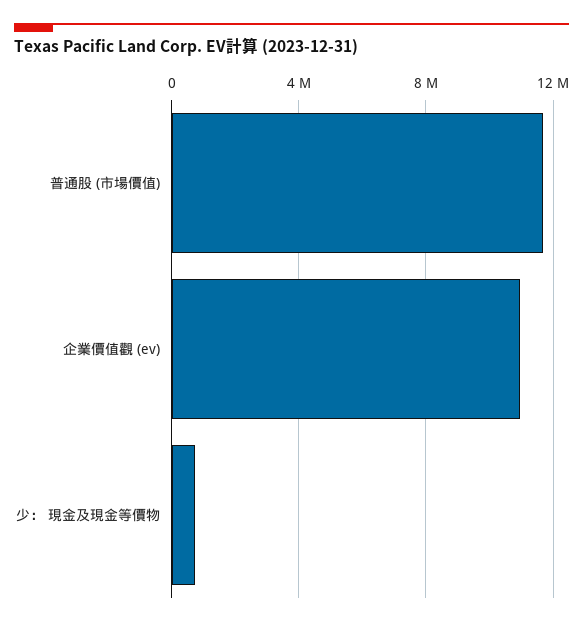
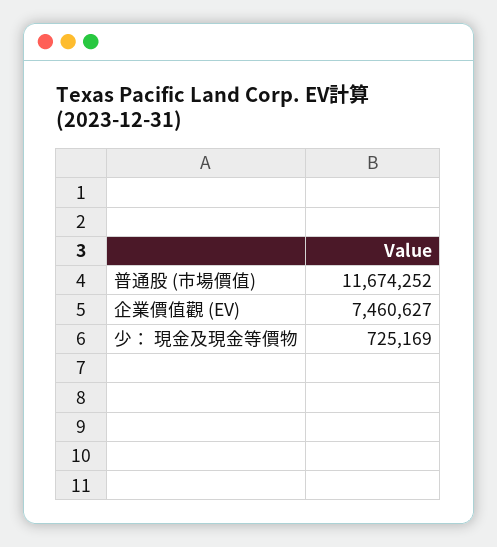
企業價值觀 (ev): 11000000 -> 7460627

